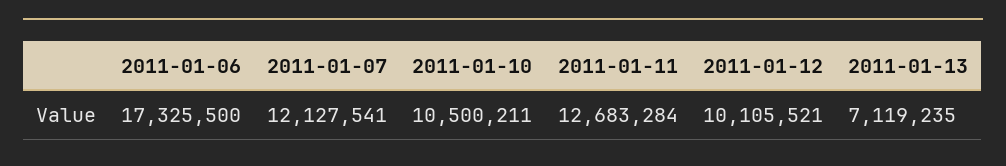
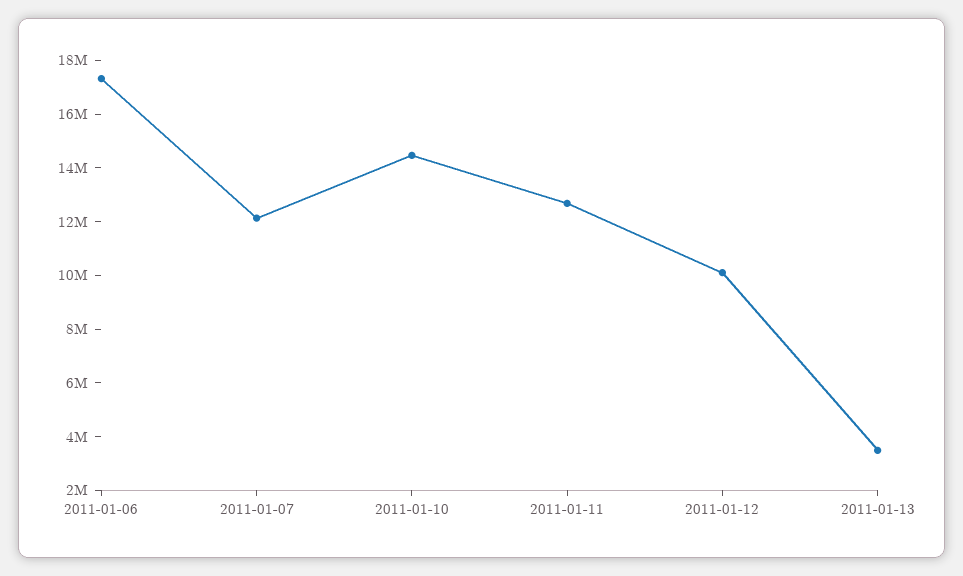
2011-01-10: 10500211 -> 14500000
2011-01-13: 7119235 -> 3500000

